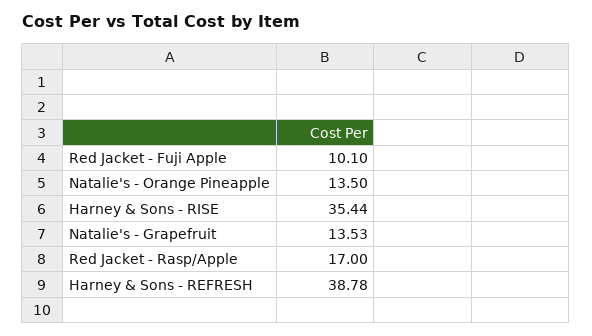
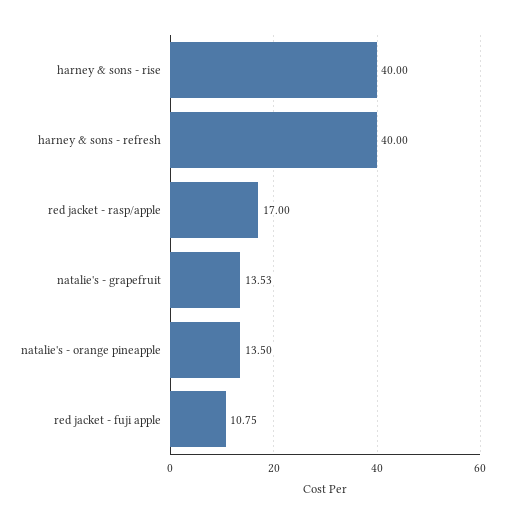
Red Jacket - Fuji Apple: 10.1 -> 10.75
Harney & Sons - RISE: 35.44 -> 40
Harney & Sons - REFRESH: 38.78 -> 40

